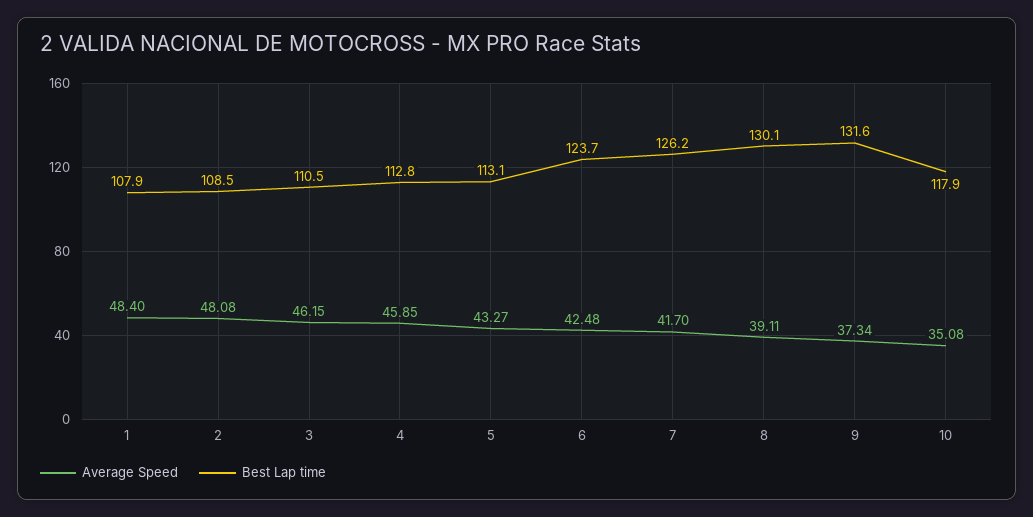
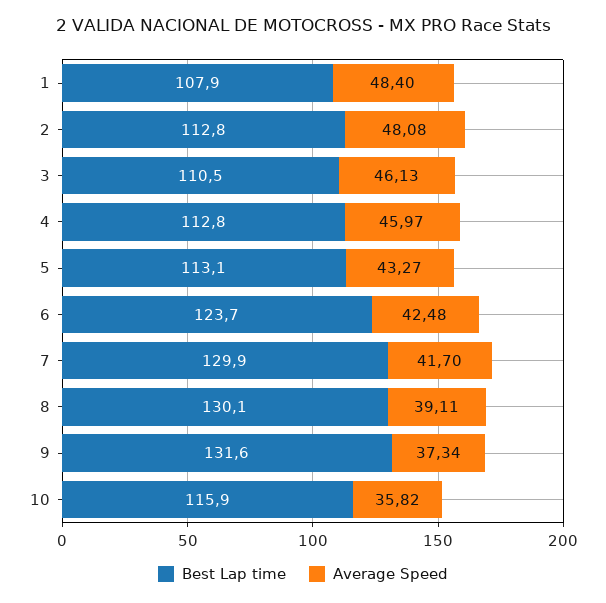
Best Lap time, 2: 108.5 -> 112.8
Average Speed, 3: 46.15 -> 46.13
Average Speed, 4: 45.85 -> 45.97
Best Lap time, 7: 126.2 -> 129.9
Average Speed, 10: 35.08 -> 35.82
Best Lap time, 10: 117.9 -> 115.9

